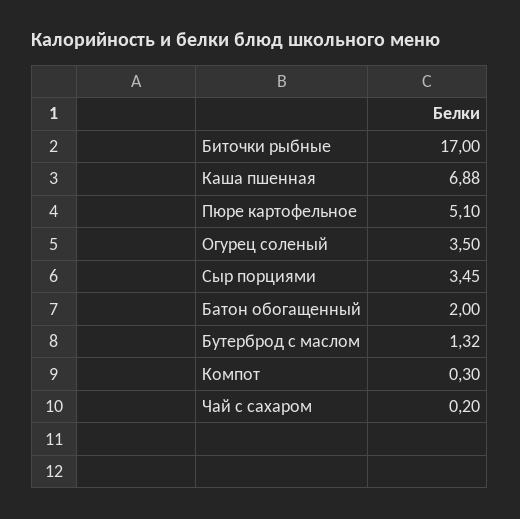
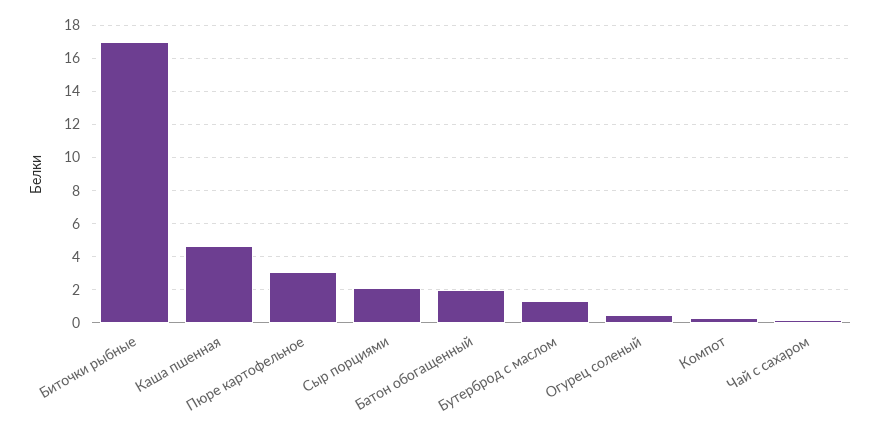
Каша пшенная: 6.88 -> 4.5
Пюре картофельное: 5.1 -> 3
Огурец соленый: 3.5 -> 0.5
Сыр порциями: 3.45 -> 2

